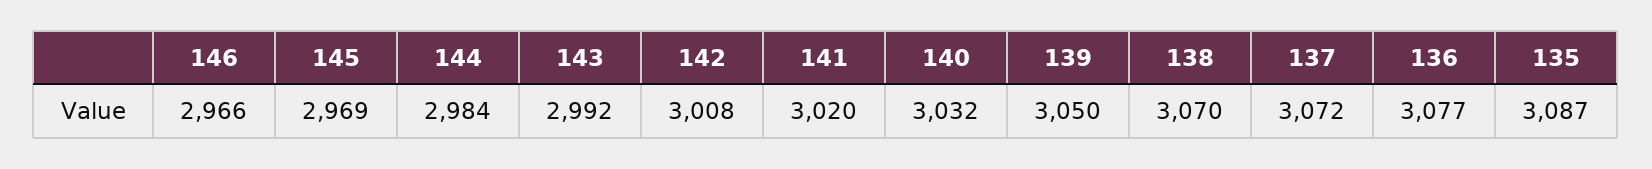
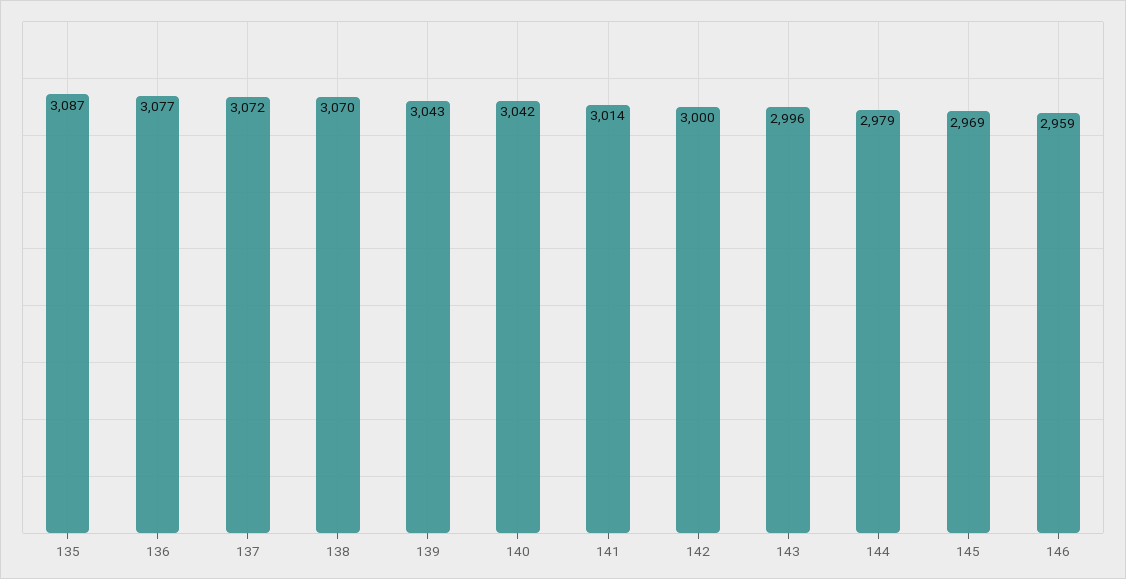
146: 2966 -> 2959
144: 2984 -> 2979
143: 2992 -> 2996
142: 3008 -> 3000
141: 3020 -> 3014
140: 3032 -> 3042
139: 3050 -> 3043

